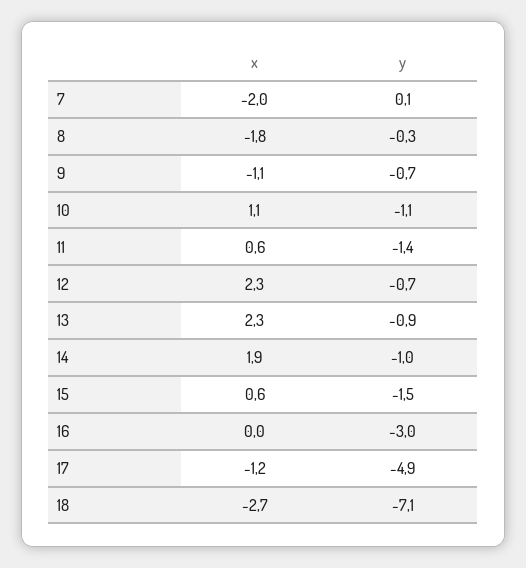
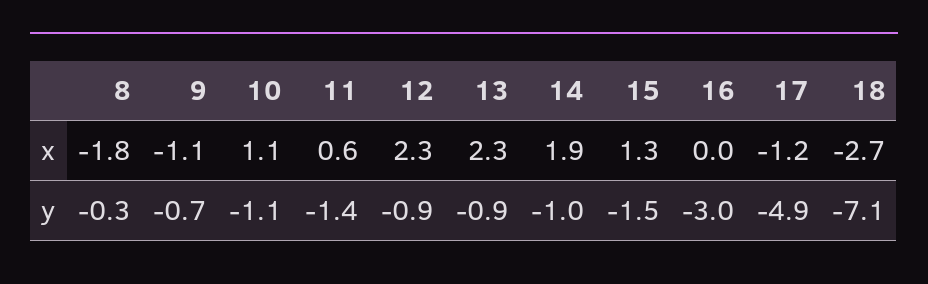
x, 7: -2 -> none
y, 7: 0.1 -> none
y, 12: -0.7 -> -0.9
x, 15: 0.6 -> 1.3

